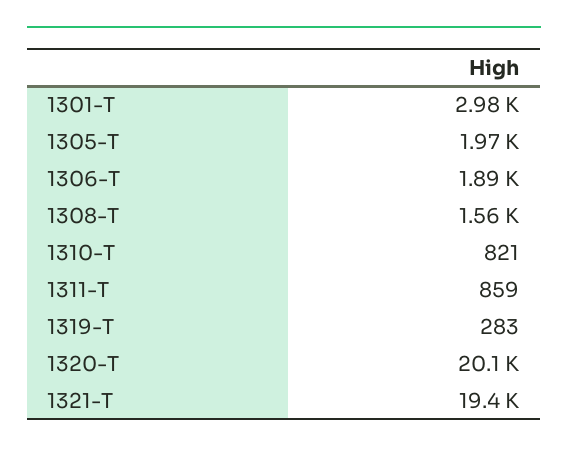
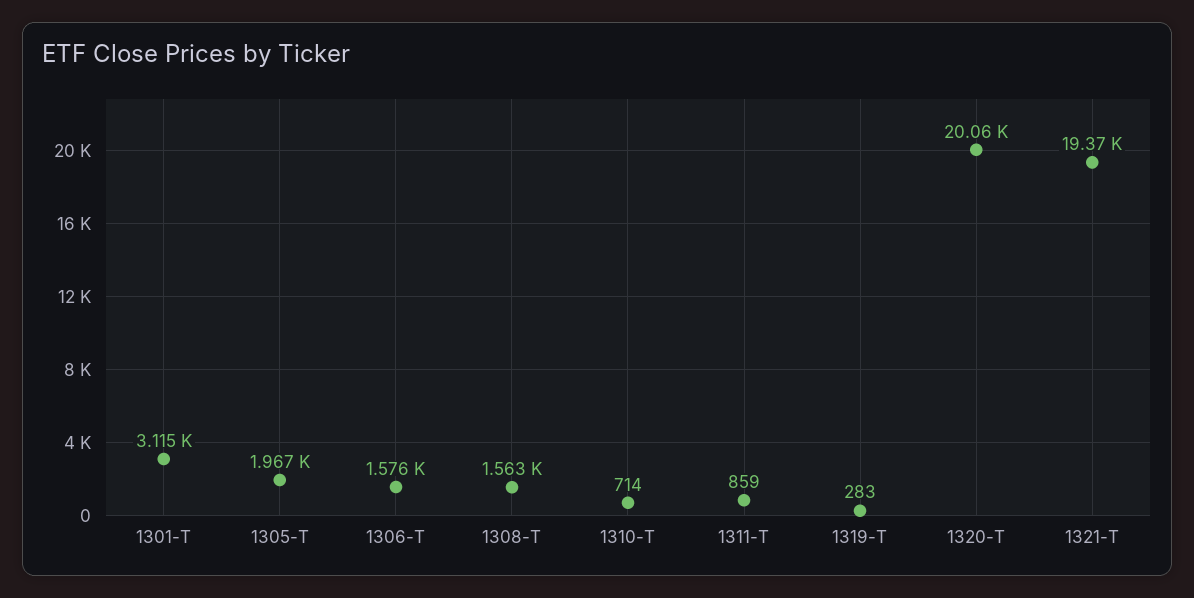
1301-T: 2980 -> 3115
1306-T: 1890 -> 1576
1310-T: 821 -> 714

